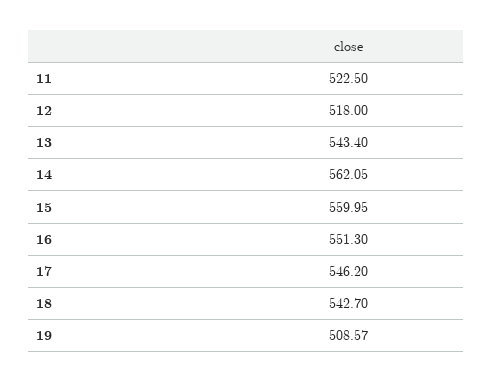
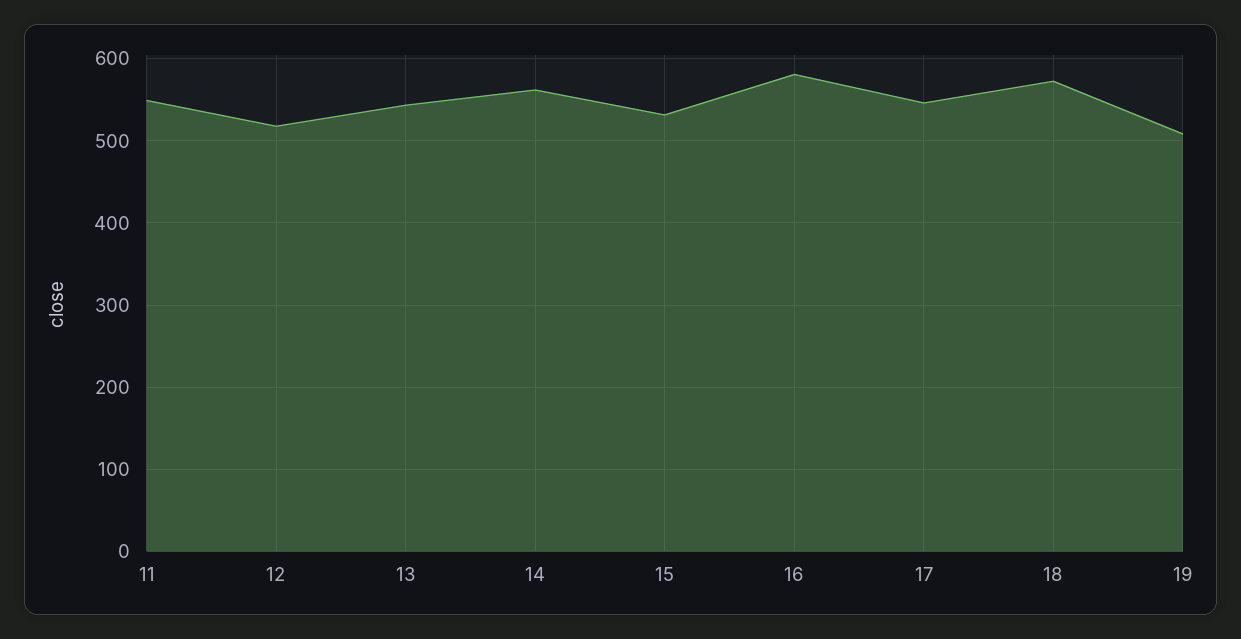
11: 522.5 -> 550
15: 559.95 -> 530
16: 551.3 -> 580
18: 542.7 -> 570

